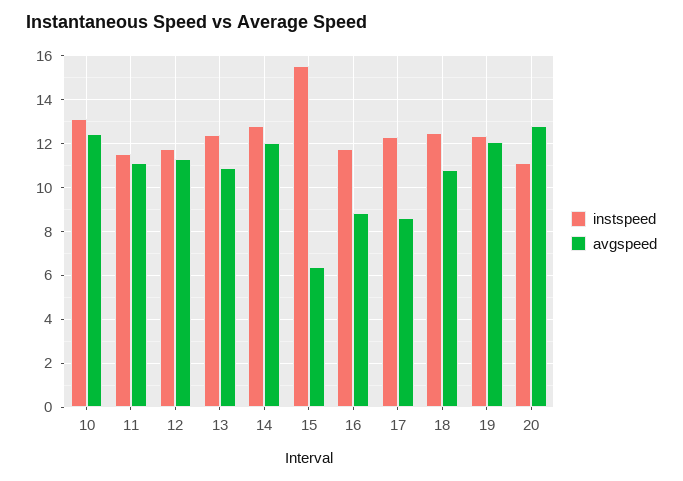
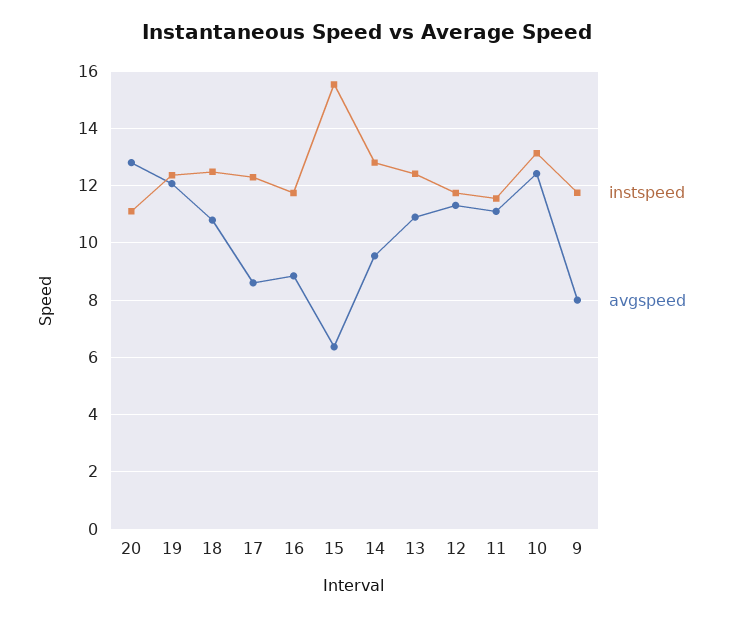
avgspeed, 14: 12 -> 9.5
instspeed, 9: none -> 11.75
avgspeed, 9: none -> 8

